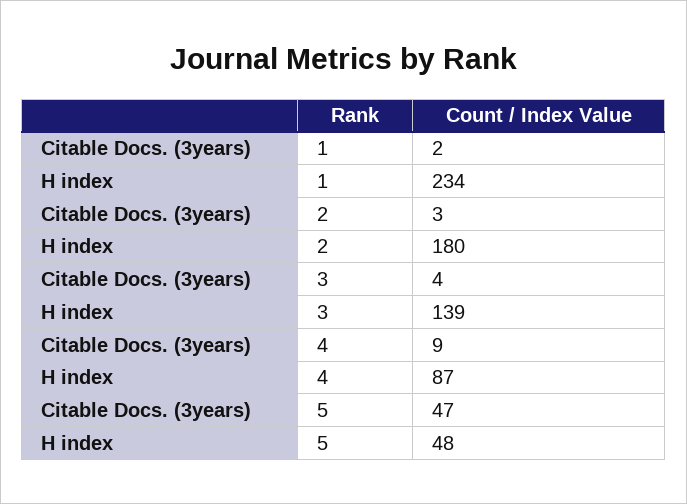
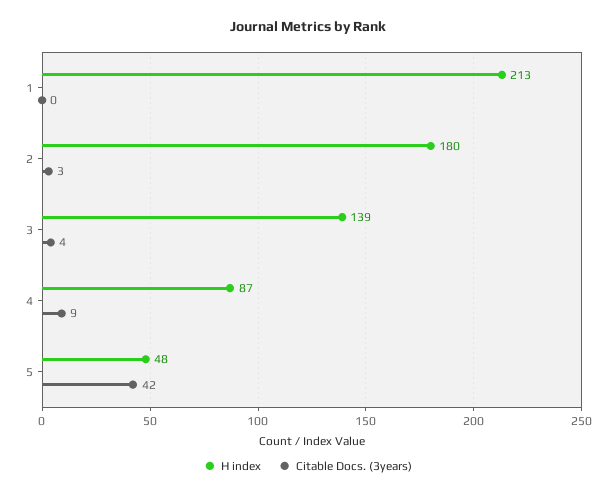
Citable Docs. (3years), 1: 2 -> 0
H index, 1: 234 -> 213
Citable Docs. (3years), 5: 47 -> 42

